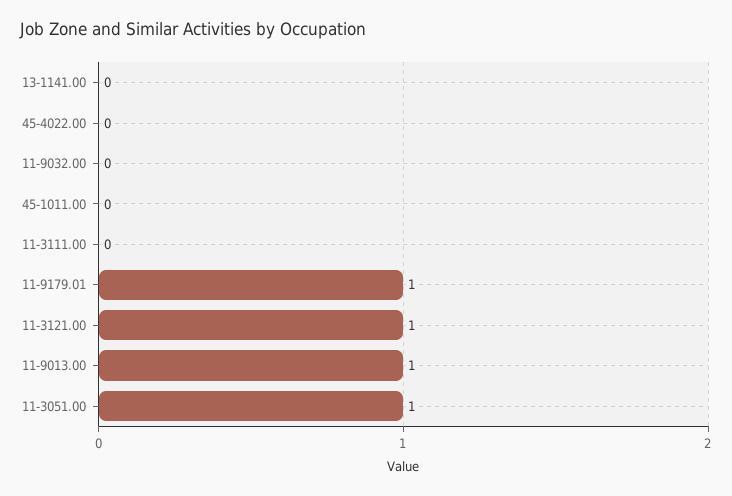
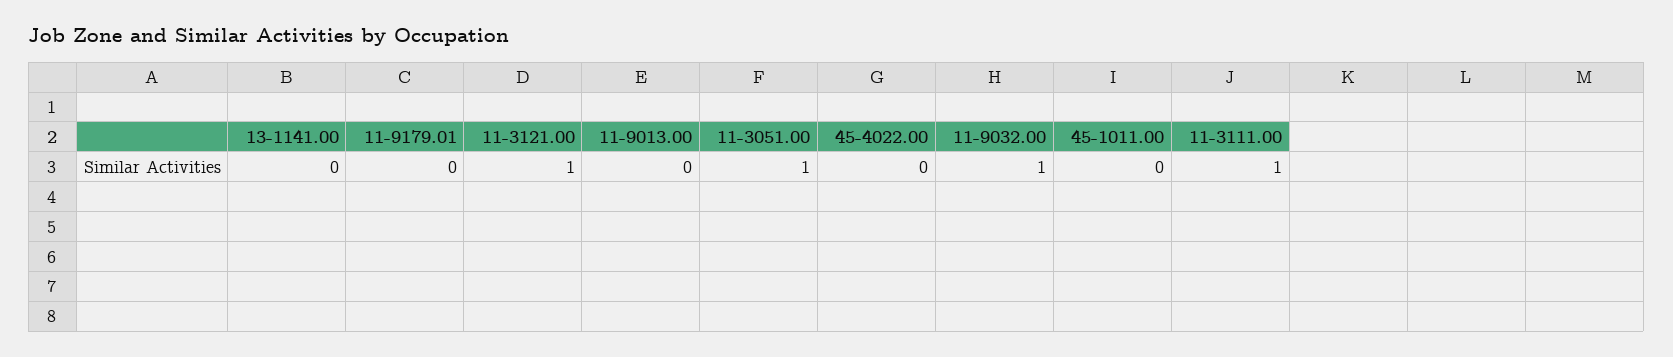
11-9032.00: 0 -> 1
11-3111.00: 0 -> 1
11-9179.01: 1 -> 0
11-9013.00: 1 -> 0

